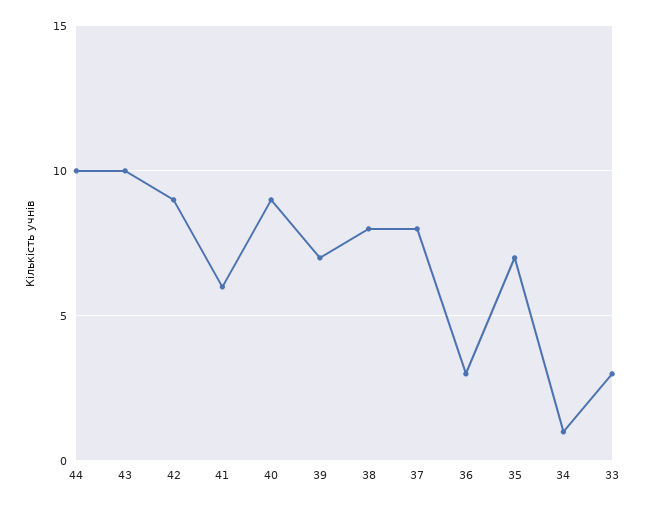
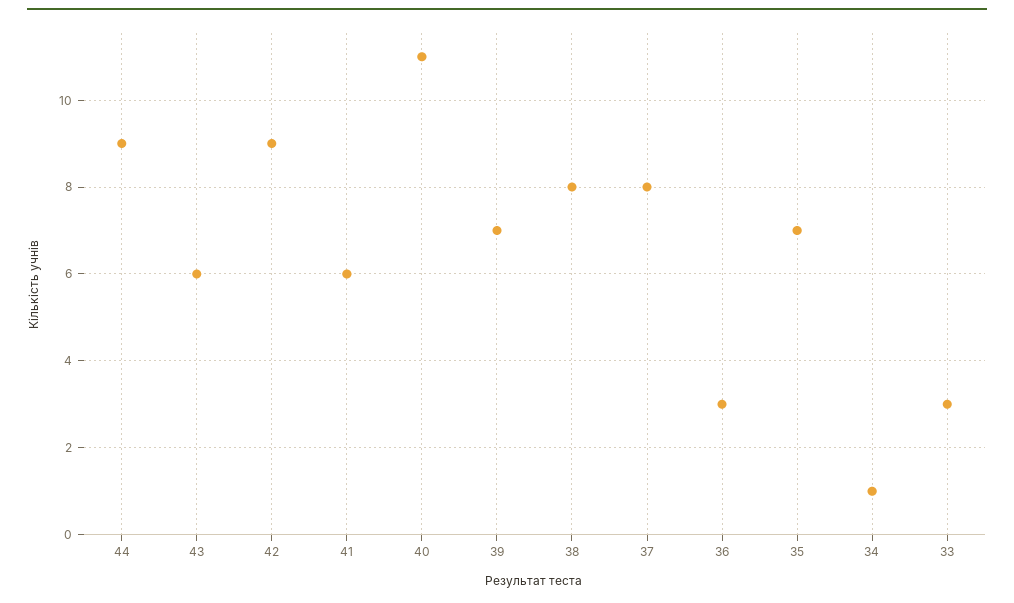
44: 10 -> 9
43: 10 -> 6
40: 9 -> 11

